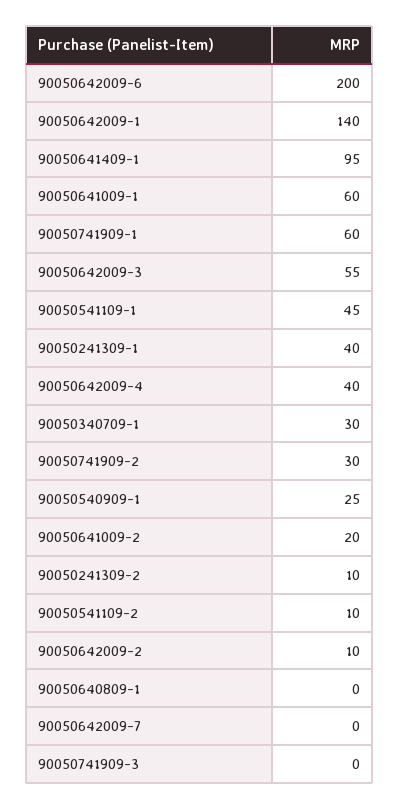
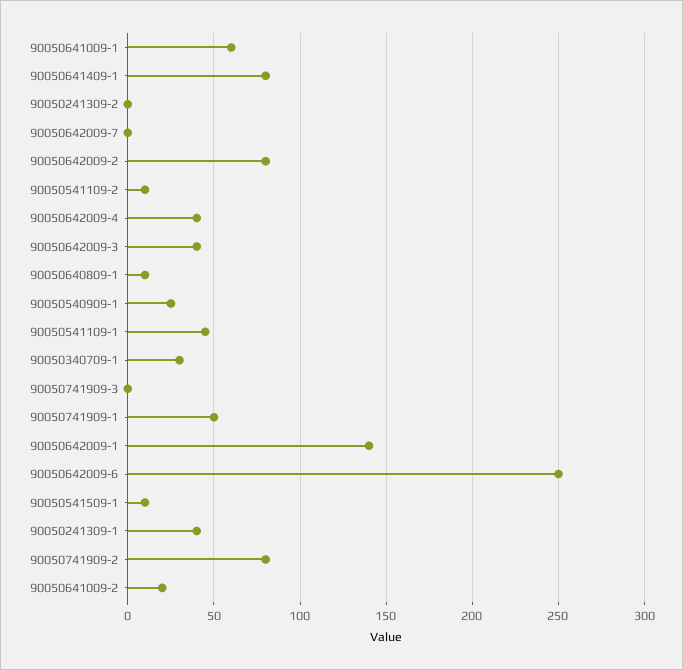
90050642009-6: 200 -> 250
90050641409-1: 95 -> 80
90050741909-1: 60 -> 50
90050642009-3: 55 -> 40
90050741909-2: 30 -> 80
90050241309-2: 10 -> 0
90050642009-2: 10 -> 80
90050640809-1: 0 -> 10
90050541509-1: none -> 10

